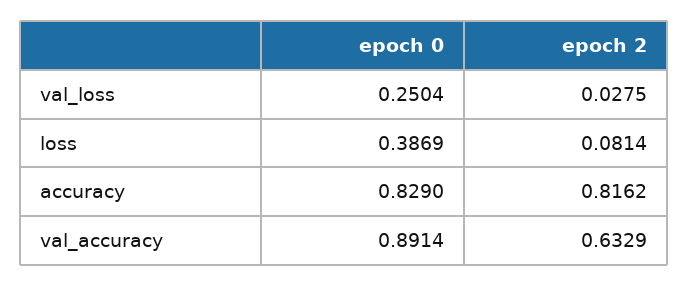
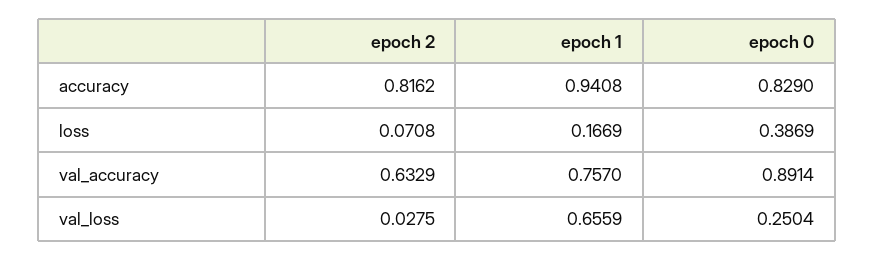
epoch 2, loss: 0.0814 -> 0.0708
epoch 1, accuracy: none -> 0.9408
epoch 1, loss: none -> 0.1669
epoch 1, val_accuracy: none -> 0.757
epoch 1, val_loss: none -> 0.6559

